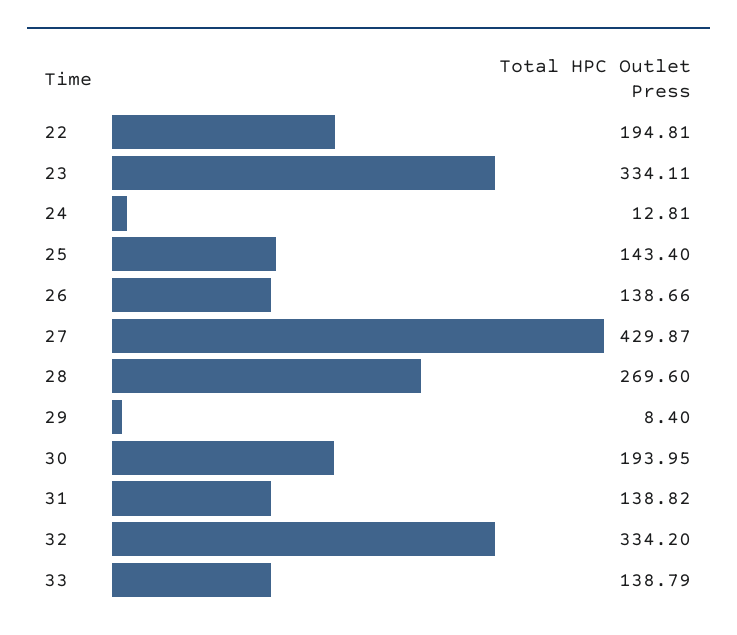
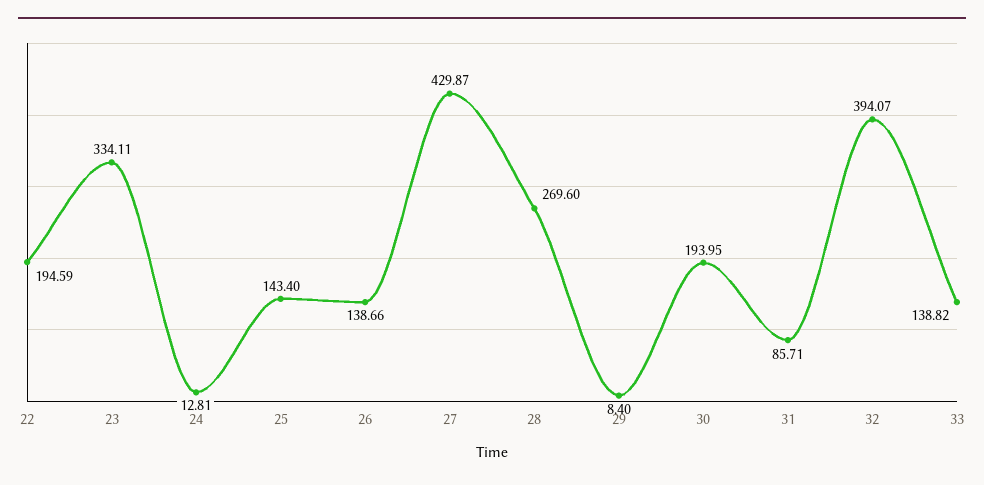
22: 194.81 -> 194.59
31: 138.82 -> 85.71
32: 334.2 -> 394.07
33: 138.79 -> 138.82

